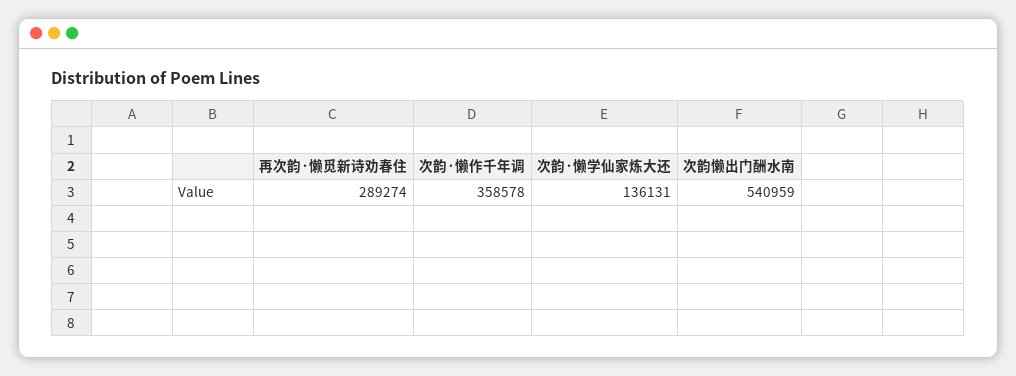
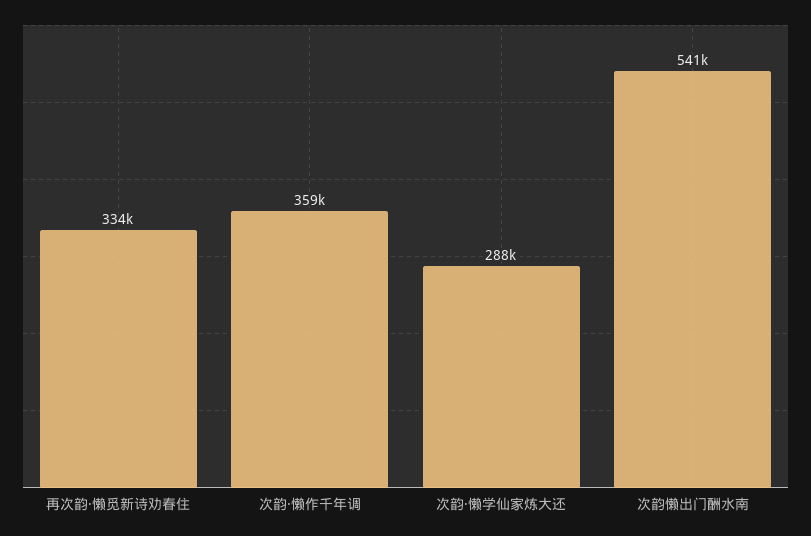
再次韵·懒觅新诗劝春住: 289274 -> 334000
次韵·懒学仙家炼大还: 136131 -> 288000

